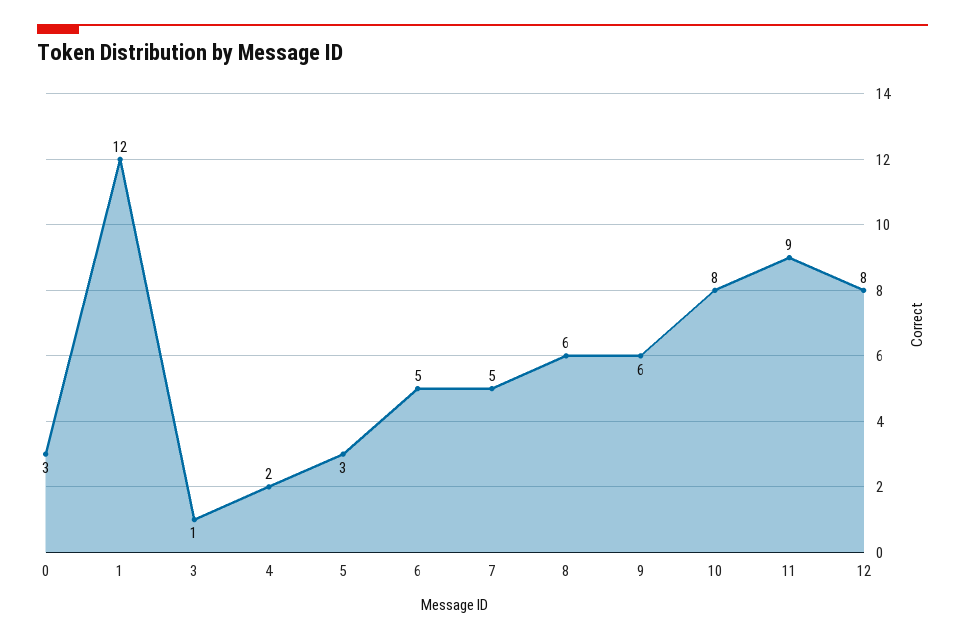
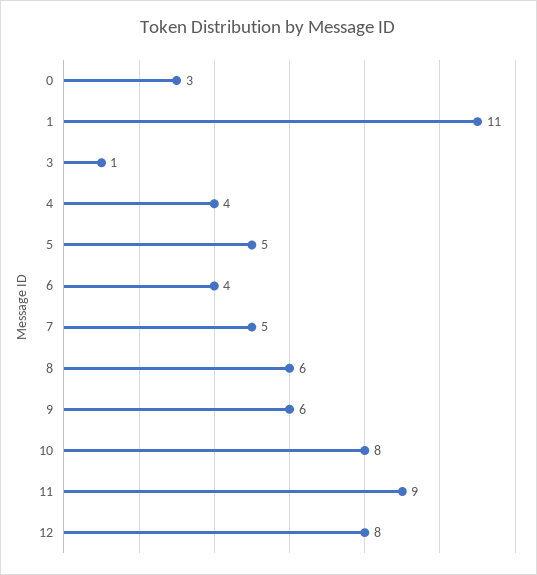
1: 12 -> 11
4: 2 -> 4
5: 3 -> 5
6: 5 -> 4

